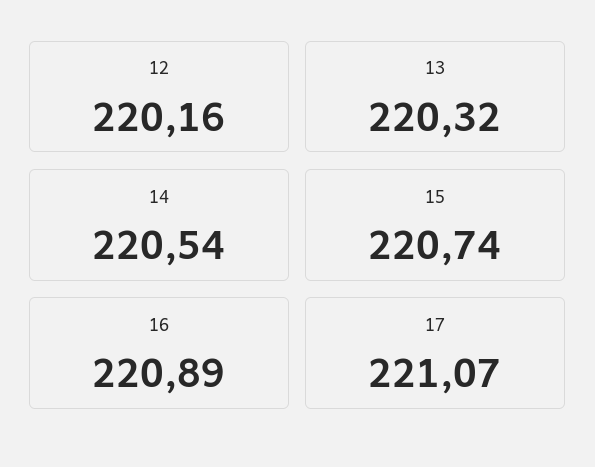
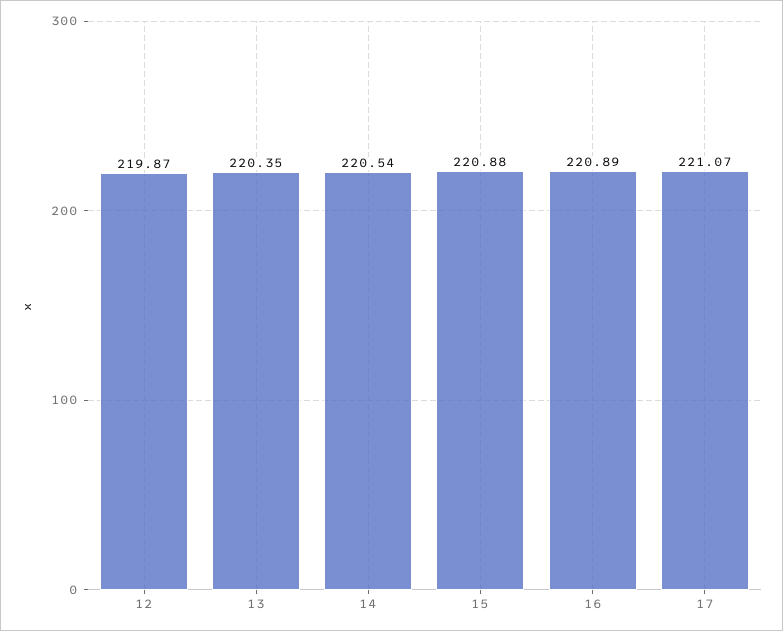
12: 220.16 -> 219.87
13: 220.32 -> 220.35
15: 220.74 -> 220.88

